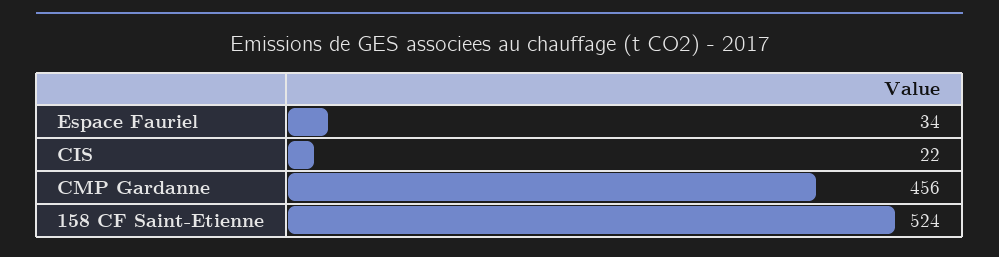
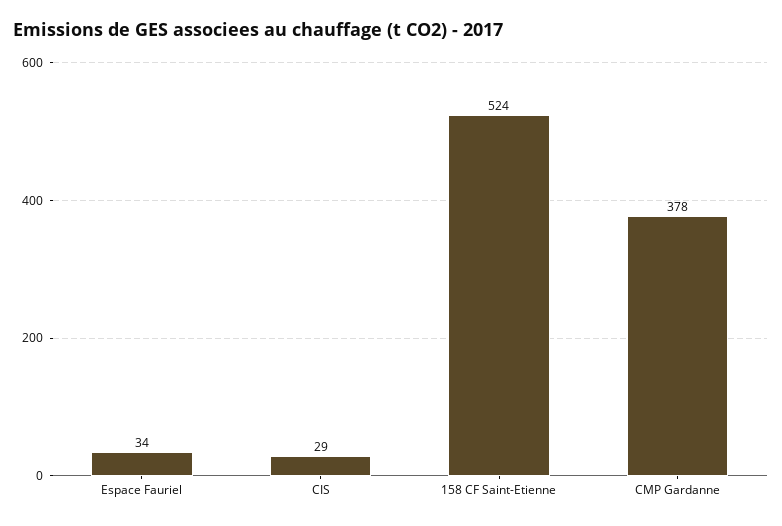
CIS: 22 -> 29
CMP Gardanne: 456 -> 378

